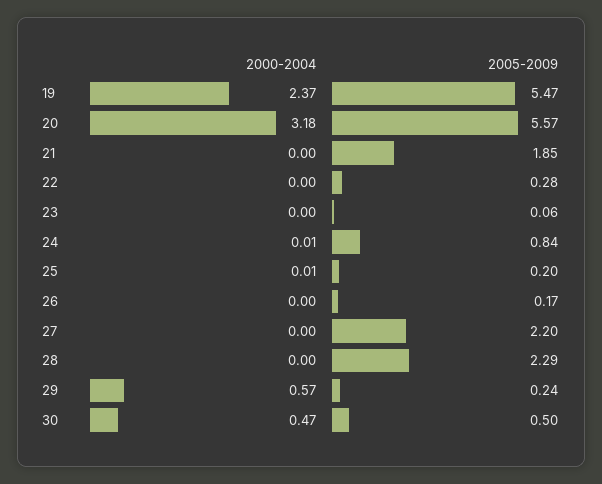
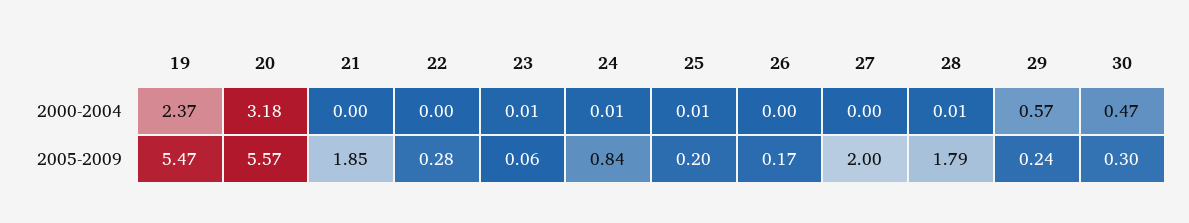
2000-2004, 23: 0 -> 0.01
2005-2009, 27: 2.2 -> 2
2000-2004, 28: 0 -> 0.01
2005-2009, 28: 2.29 -> 1.79
2005-2009, 30: 0.5 -> 0.3

